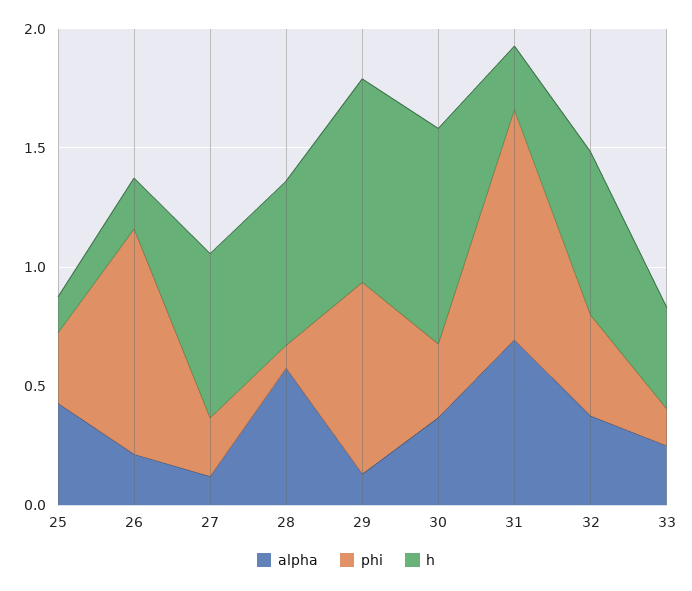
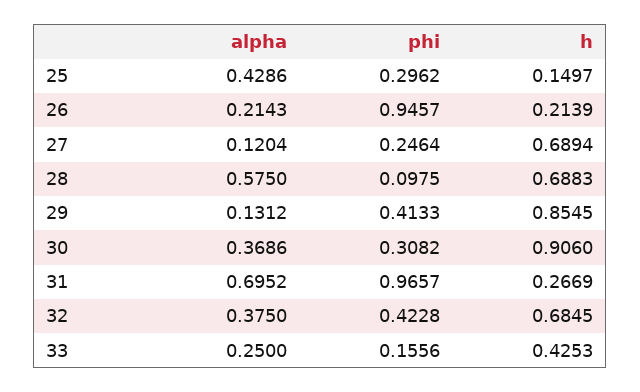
phi, 29: 0.8 -> 0.4133

